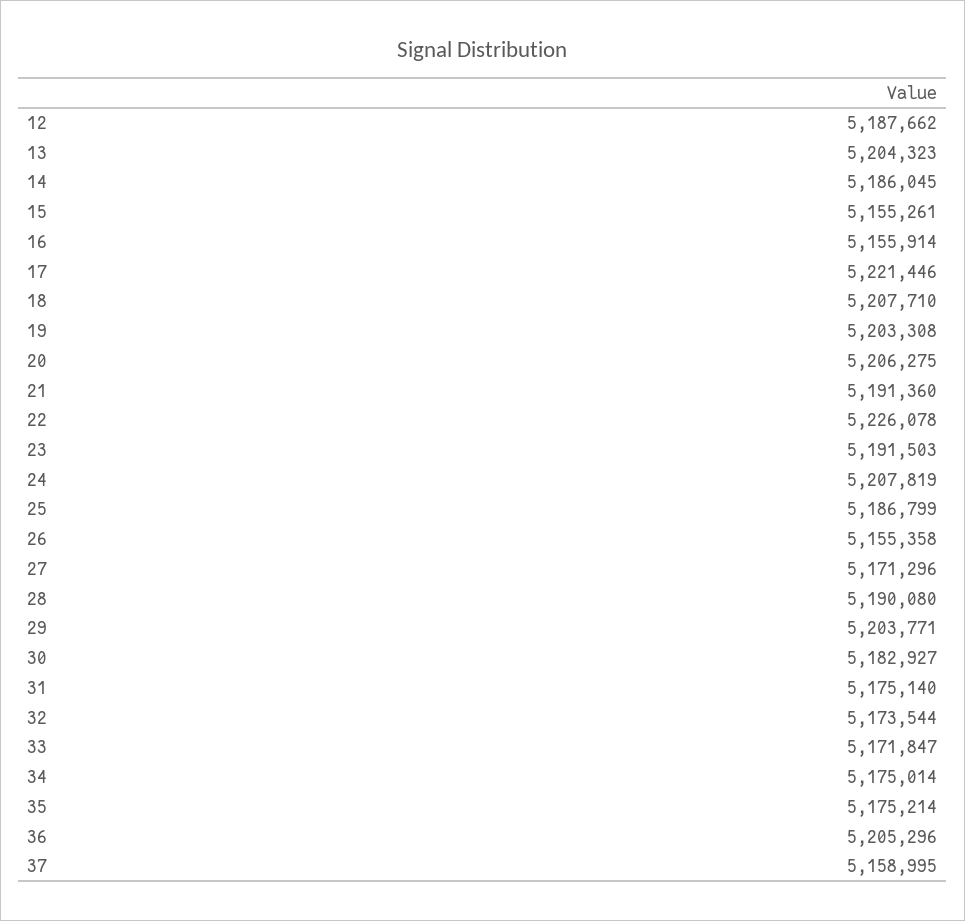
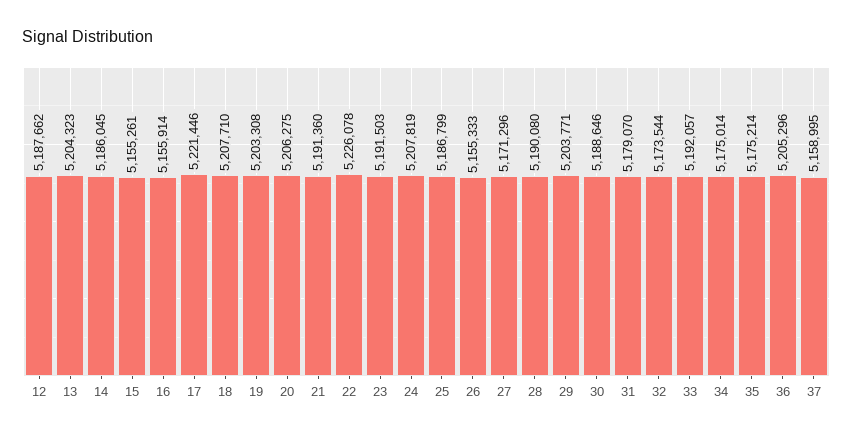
26: 5155358 -> 5155333
30: 5182927 -> 5188646
31: 5175140 -> 5179070
33: 5171847 -> 5192057

